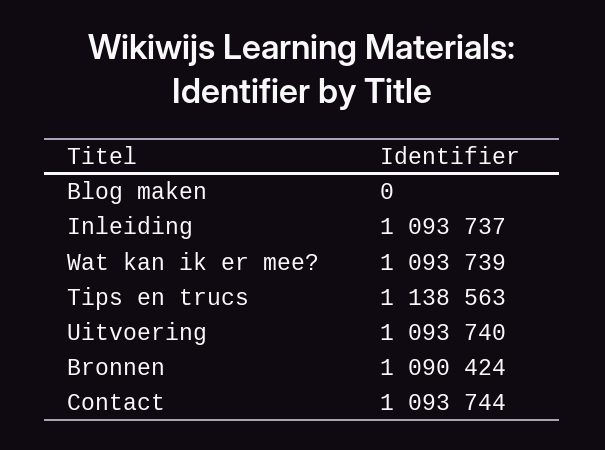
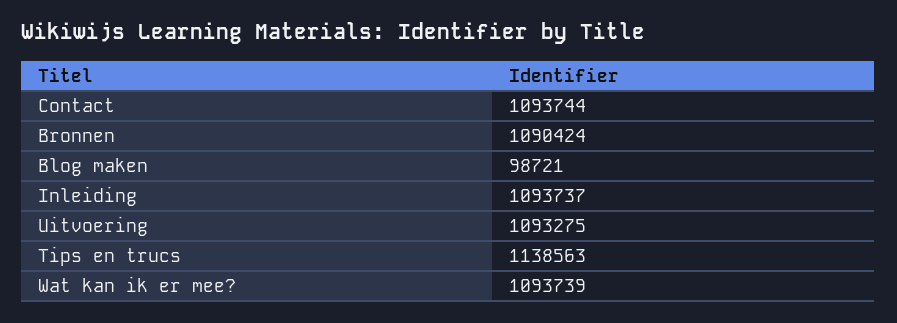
Blog maken: 0 -> 98721
Uitvoering: 1093740 -> 1093275

